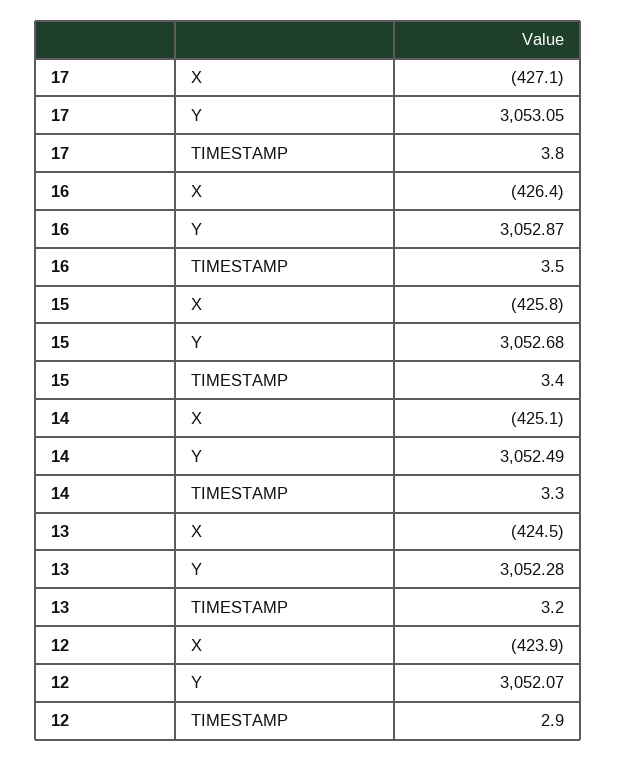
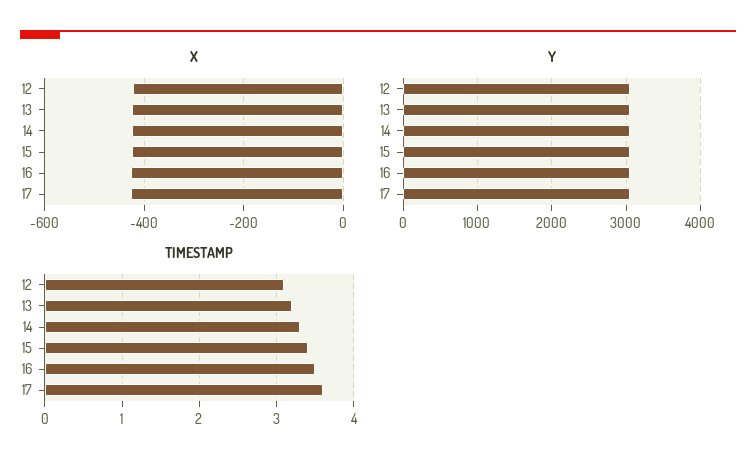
TIMESTAMP, 17: 3.8 -> 3.6
TIMESTAMP, 12: 2.9 -> 3.1

